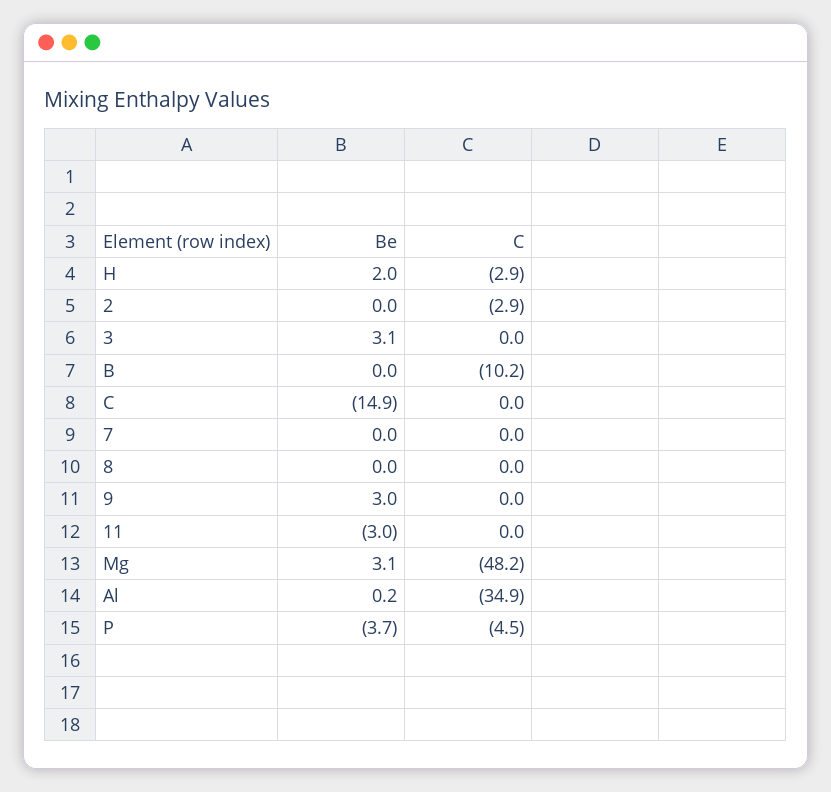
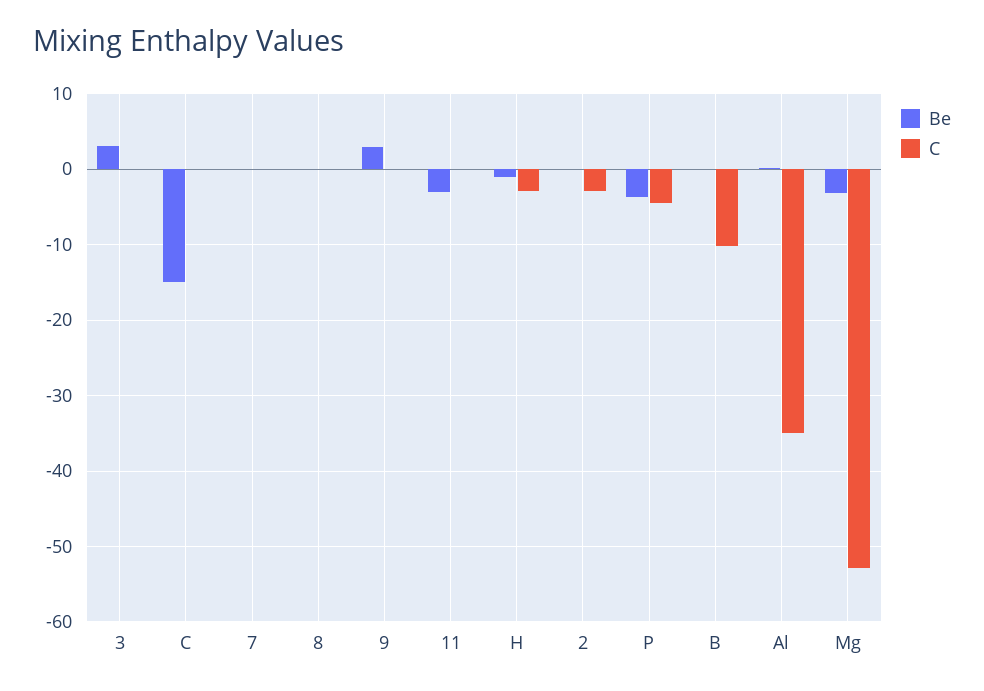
Be, H: 2 -> -1
Be, Mg: 3.1 -> -3
C, Mg: -48.2 -> -53

